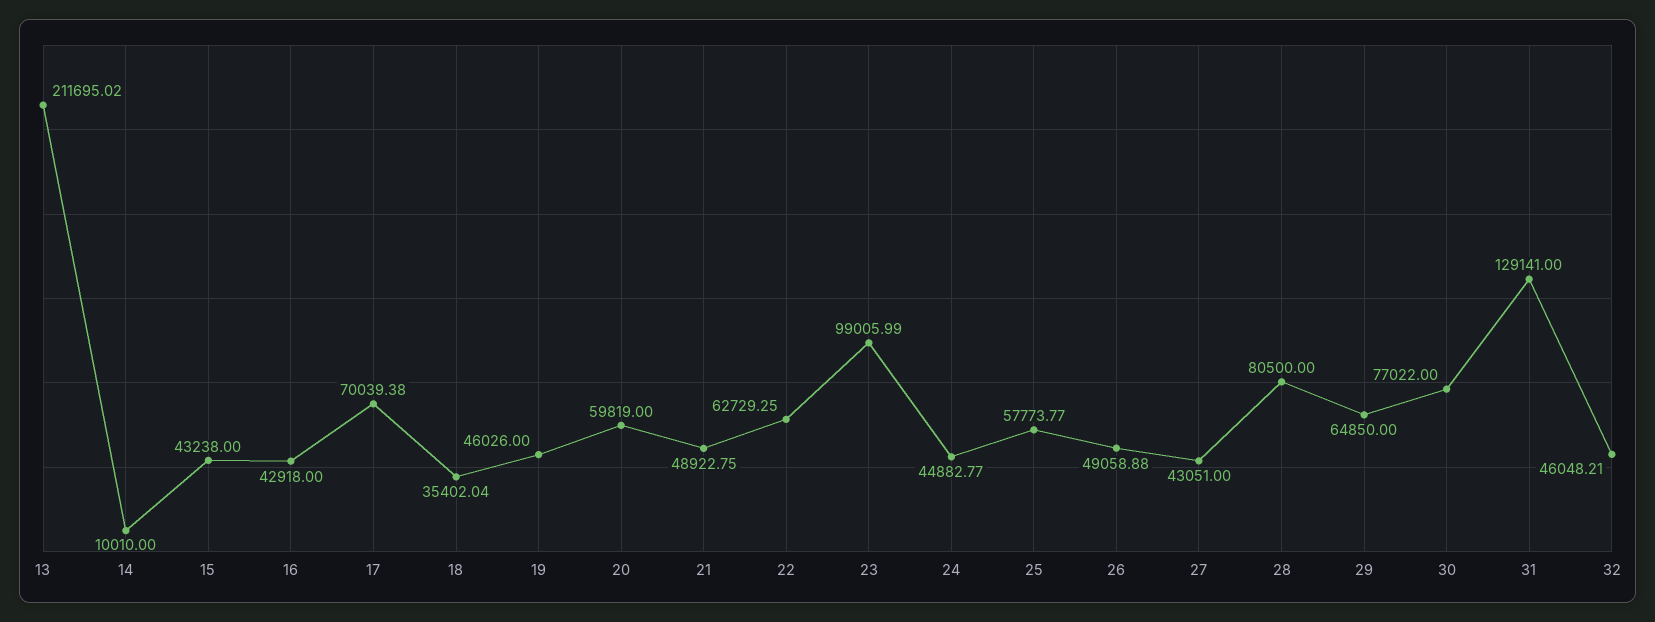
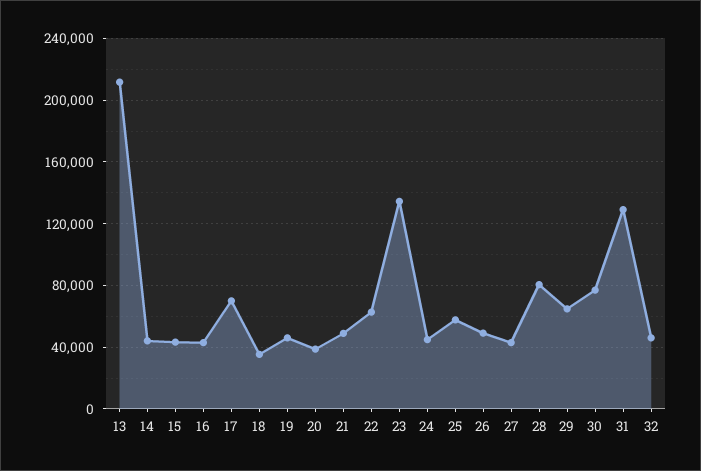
14: 10010 -> 45000
20: 59819 -> 40000
23: 99005.99 -> 135000

